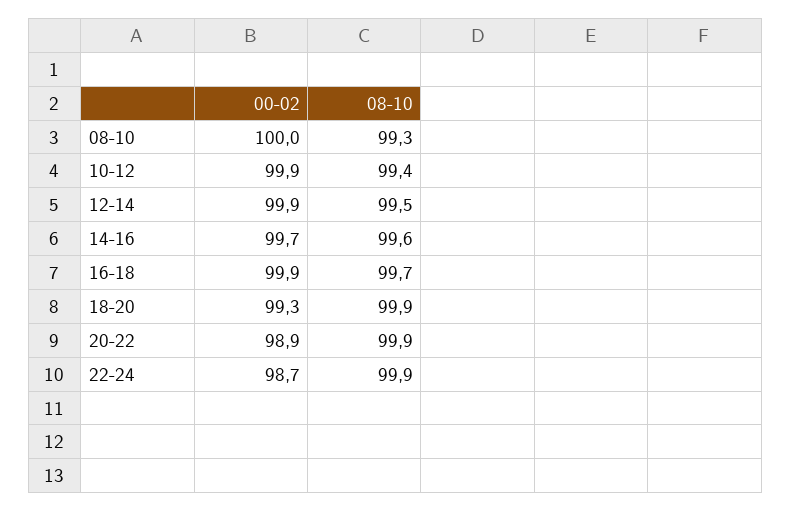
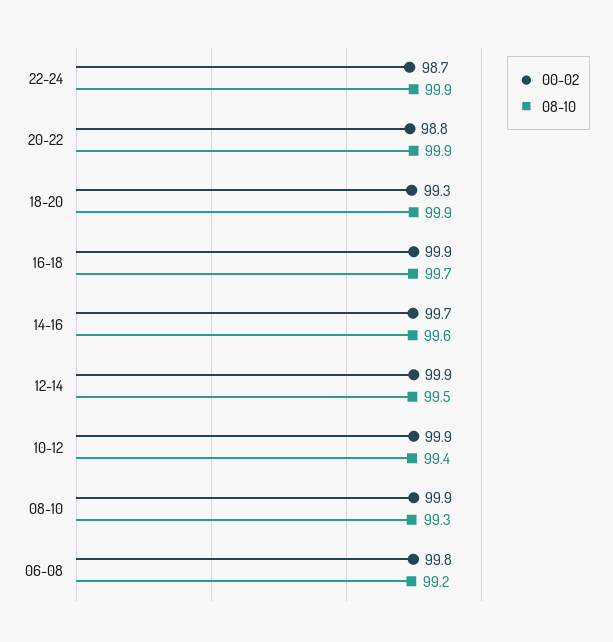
00-02, 08-10: 100 -> 99.9
00-02, 20-22: 98.9 -> 98.8
00-02, 06-08: none -> 99.8
08-10, 06-08: none -> 99.2

